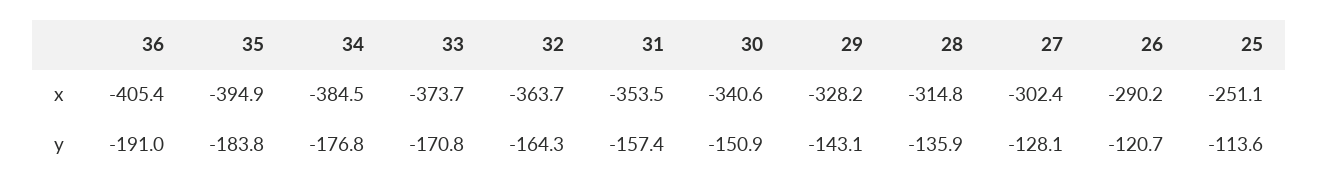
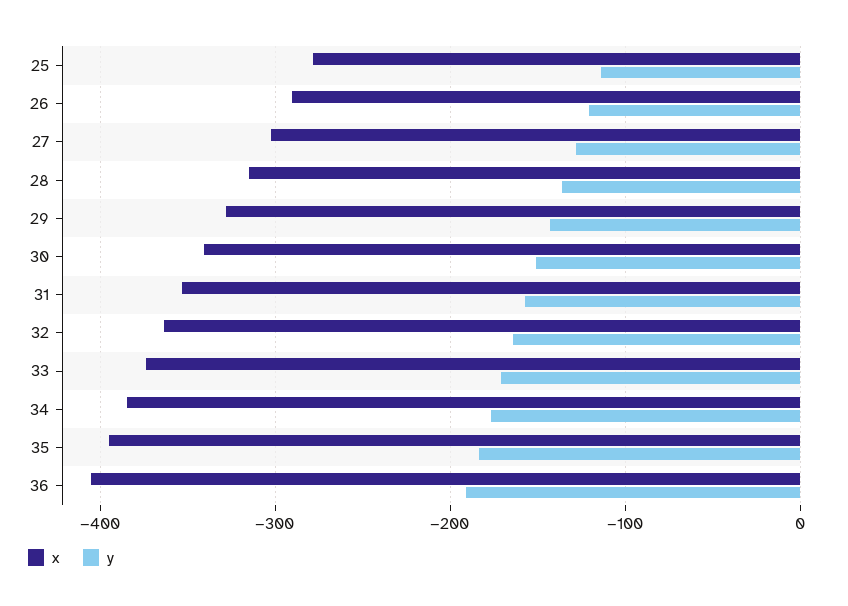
x, 25: -251.1 -> -280

